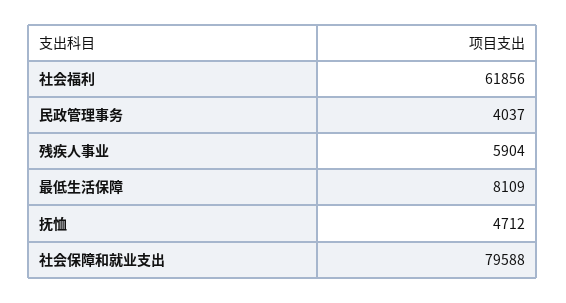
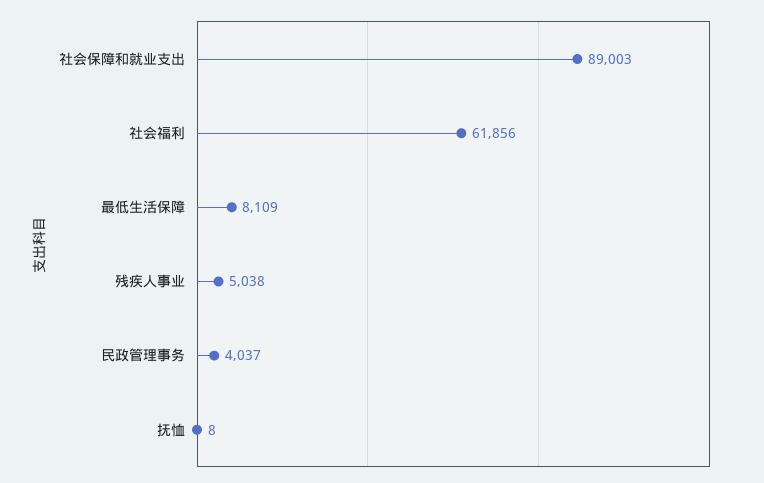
残疾人事业: 5904 -> 5038
抚恤: 4712 -> 8
社会保障和就业支出: 79588 -> 89003

